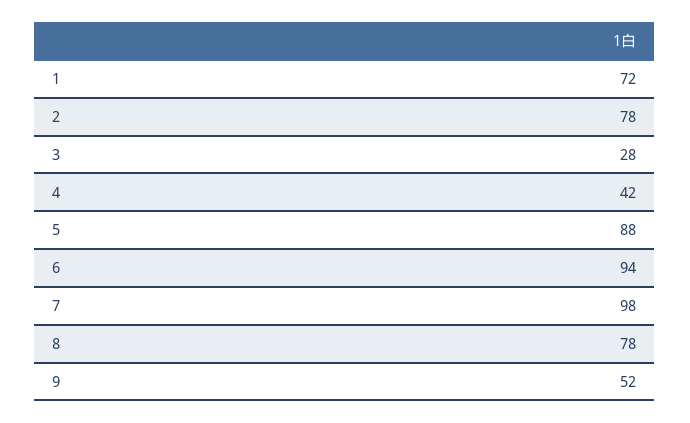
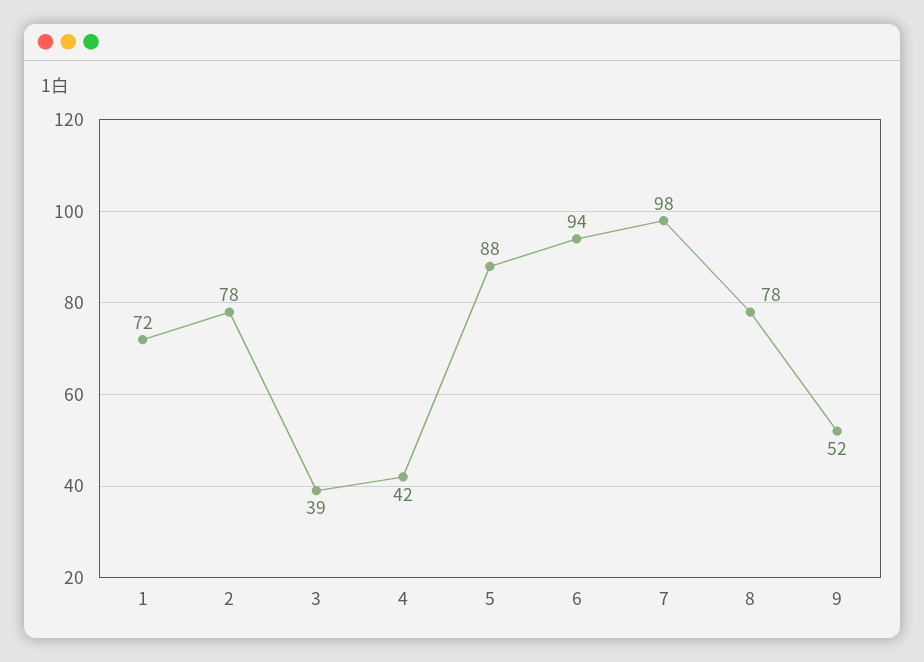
3: 28 -> 39

